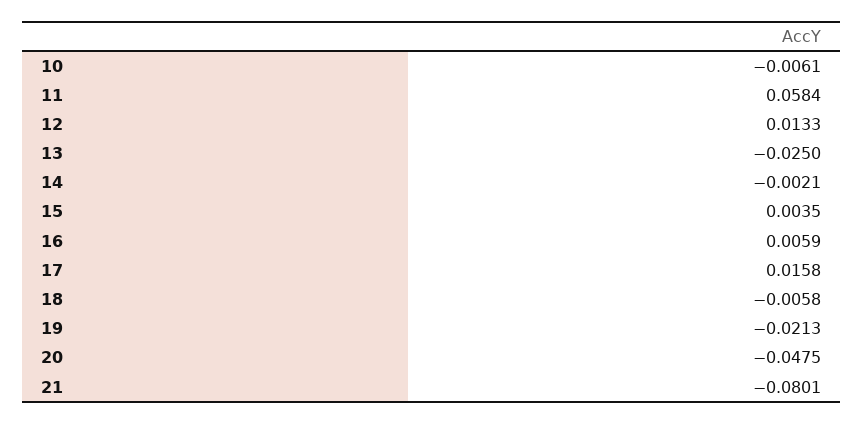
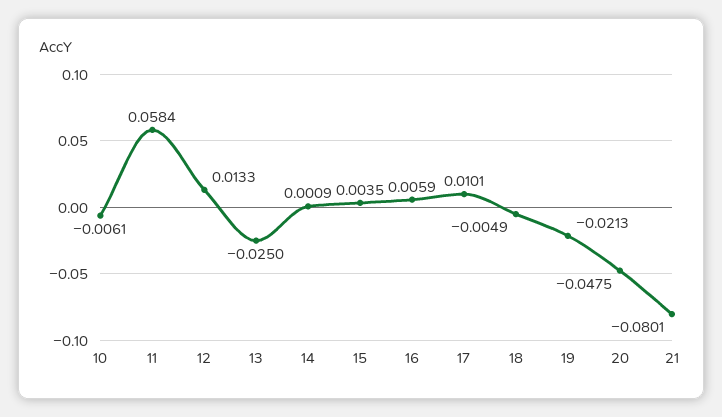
14: -0.0021 -> 0.0009
17: 0.0158 -> 0.0101
18: -0.0058 -> -0.0049

